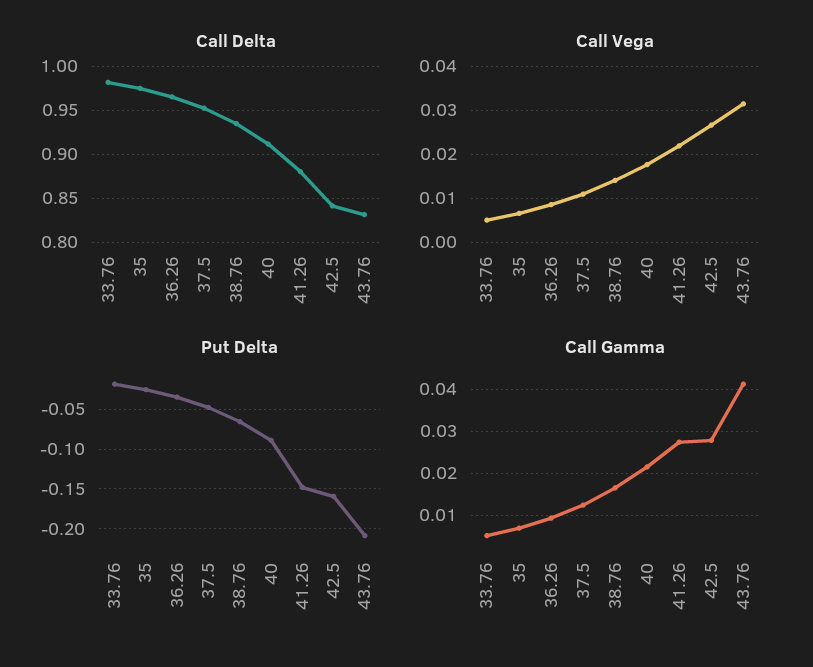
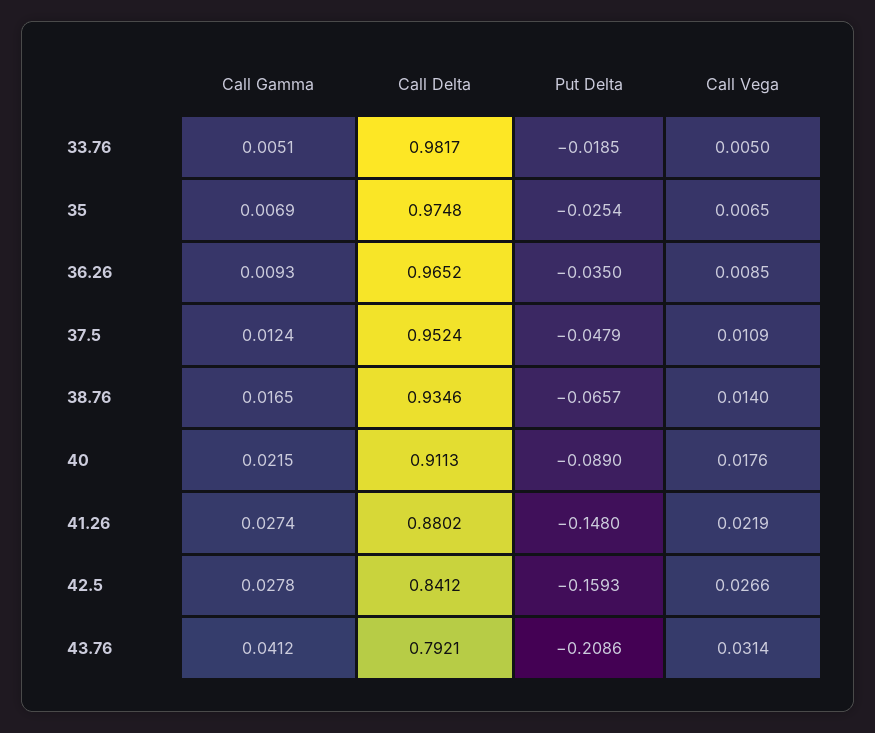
Call Delta, 43.76: 0.83 -> 0.7921

